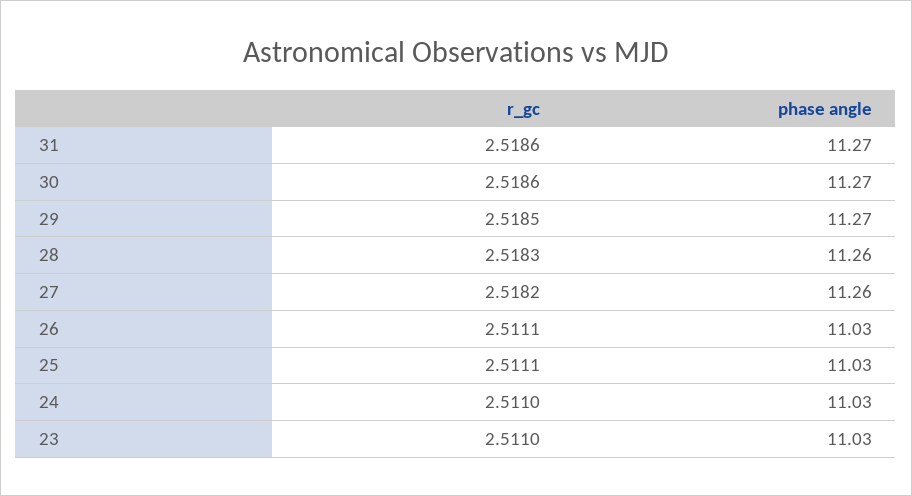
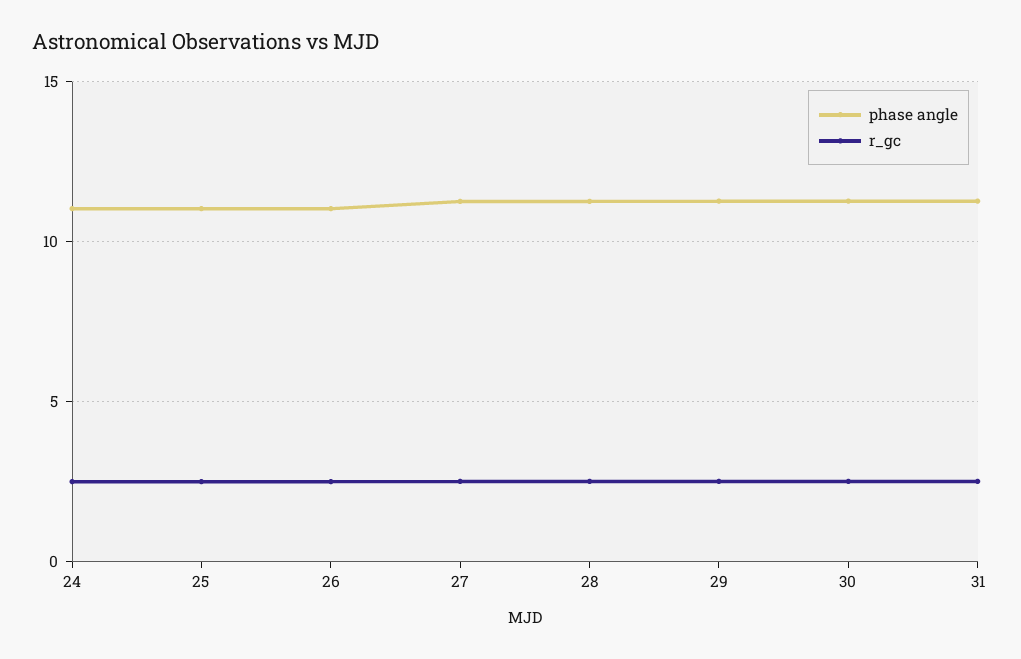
r_gc, 23: 2.511 -> none
phase angle, 23: 11.03 -> none

